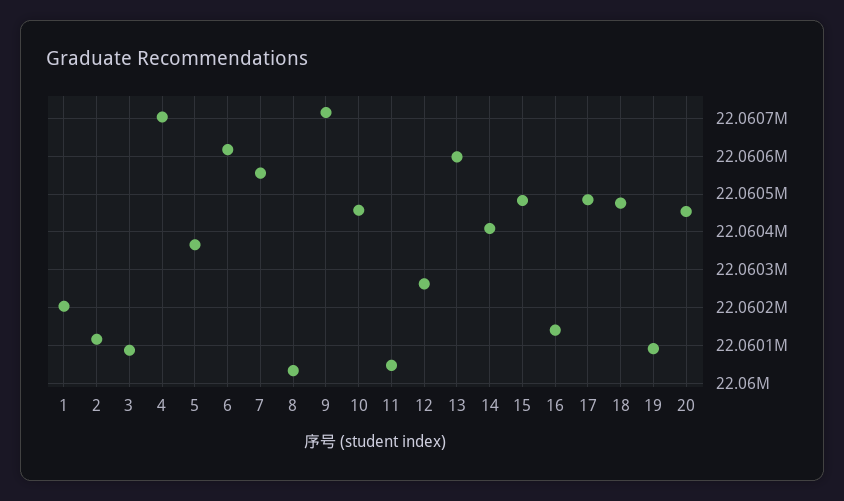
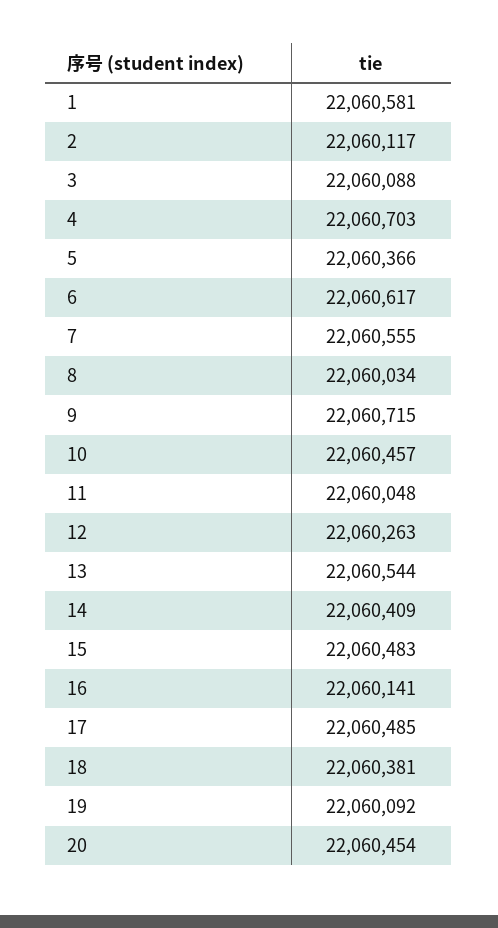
1: 22060200 -> 22060581
13: 22060600 -> 22060544
18: 22060480 -> 22060381

